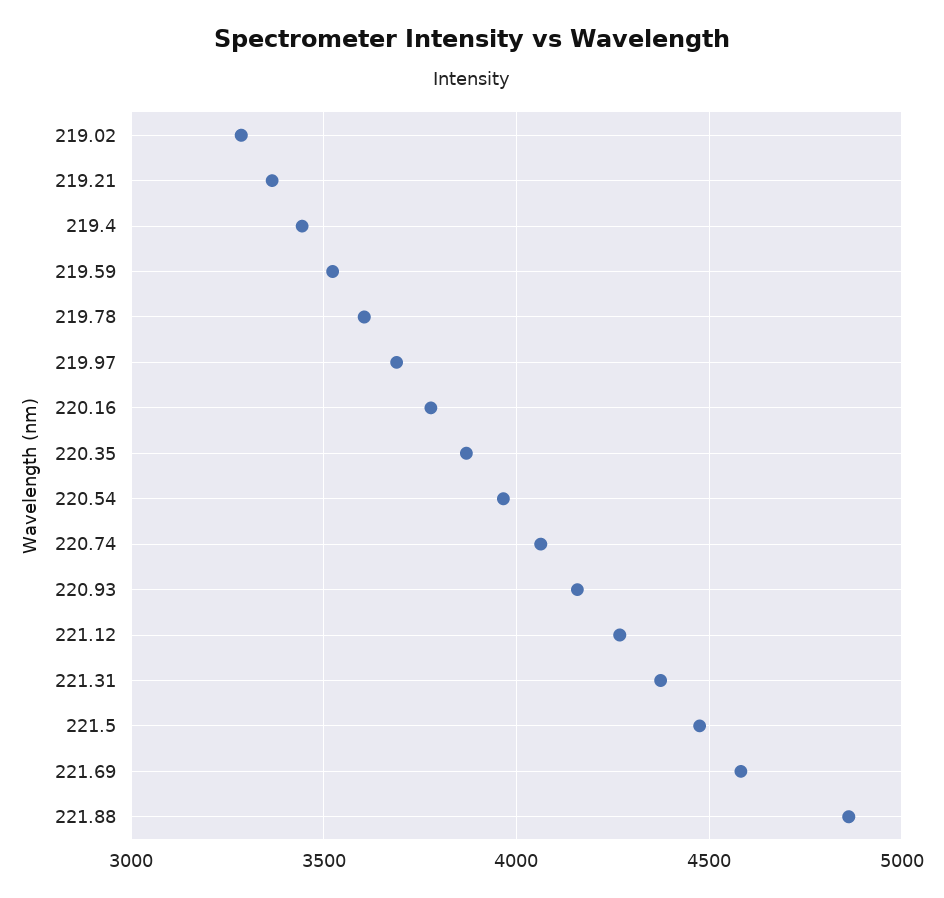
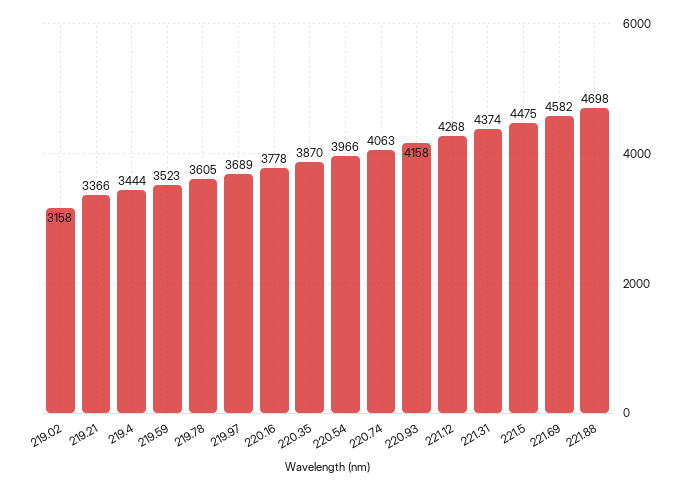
219.02: 3300 -> 3158
221.88: 4850 -> 4698

